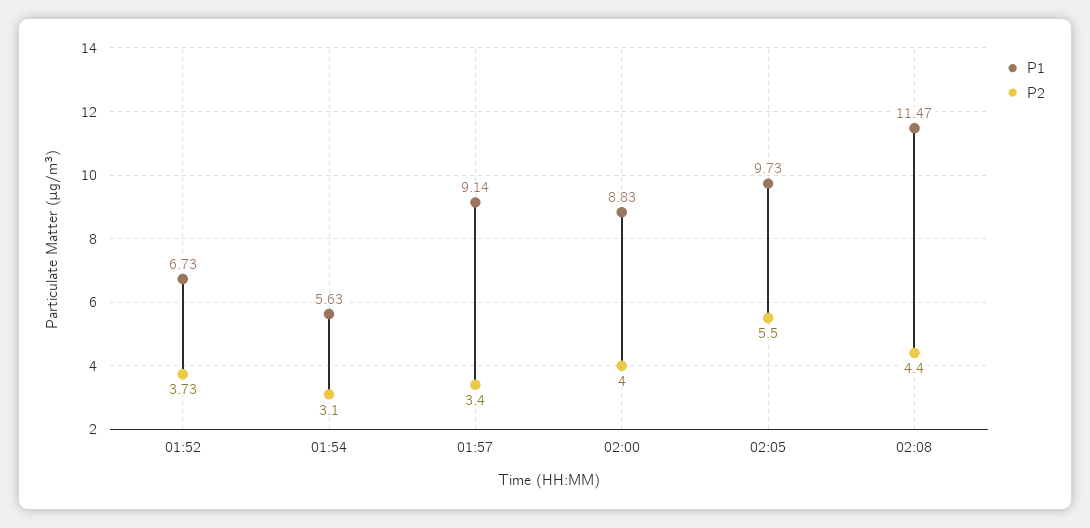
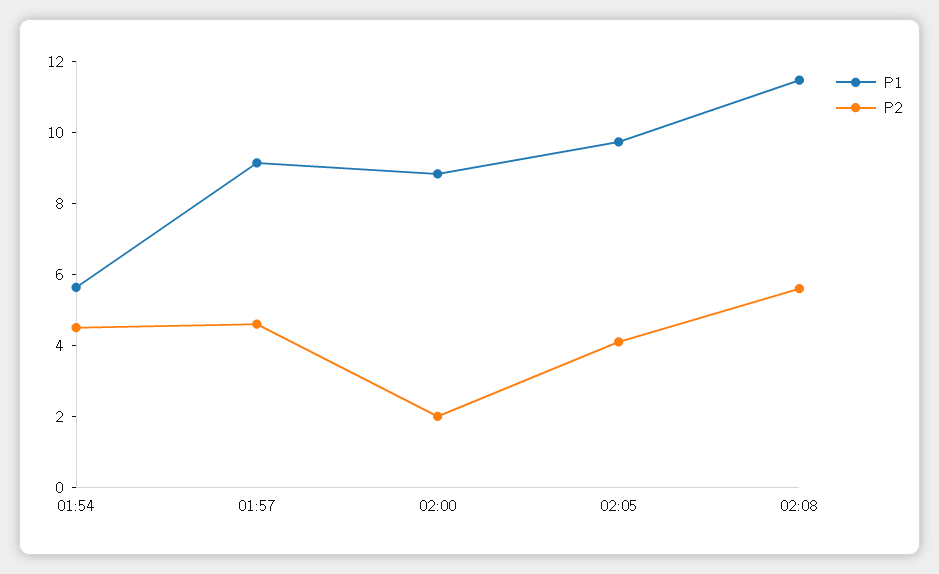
P1, 01:52: 6.73 -> none
P2, 01:52: 3.73 -> none
P2, 01:54: 3.1 -> 4.5
P2, 01:57: 3.4 -> 4.5
P2, 02:00: 4 -> 2
P2, 02:05: 5.5 -> 4
P2, 02:08: 4.4 -> 5.5

